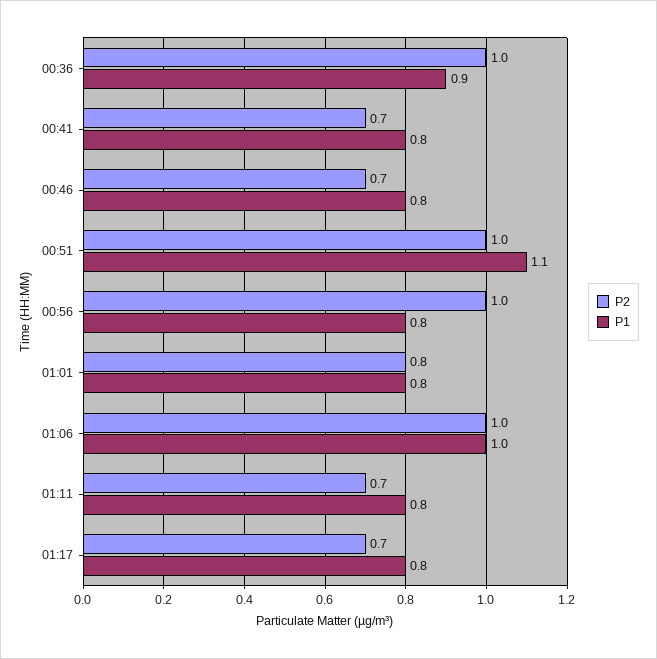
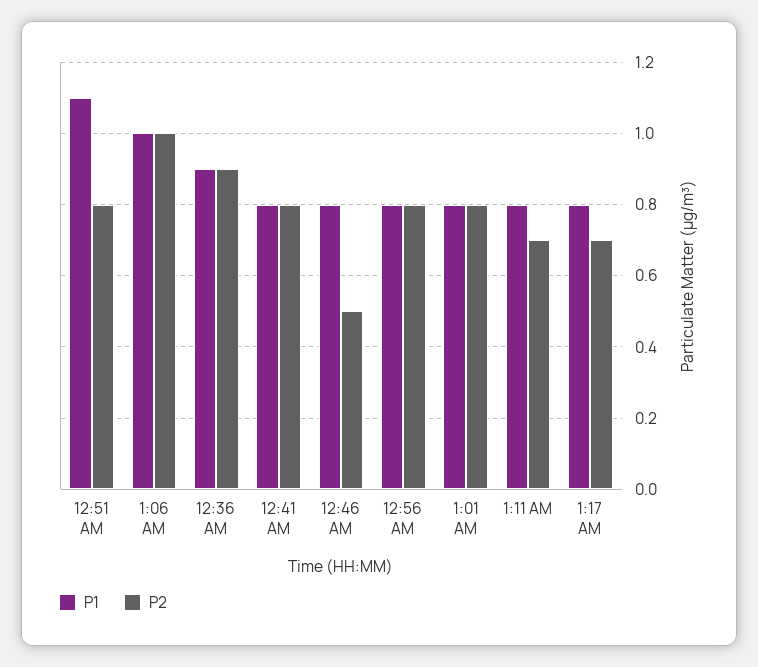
P2, 00:36: 1 -> 0.9
P2, 00:41: 0.7 -> 0.8
P2, 00:46: 0.7 -> 0.5
P2, 00:51: 1 -> 0.8
P2, 00:56: 1 -> 0.8

